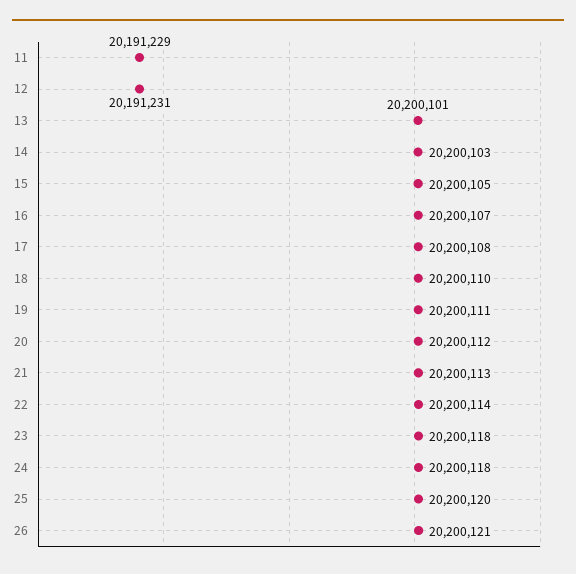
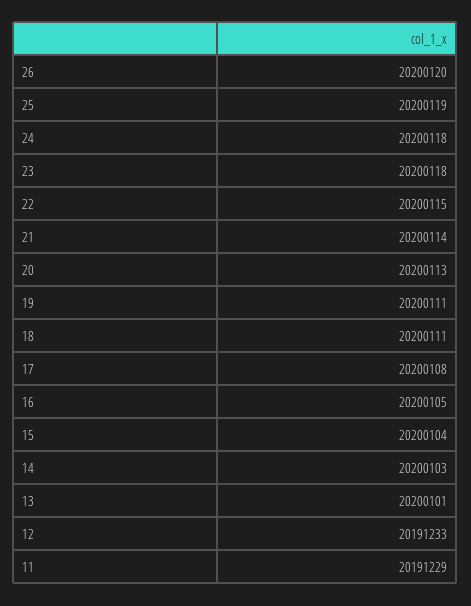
12: 20191231 -> 20191233
15: 20200105 -> 20200104
16: 20200107 -> 20200105
18: 20200110 -> 20200111
20: 20200112 -> 20200113
21: 20200113 -> 20200114
22: 20200114 -> 20200115
25: 20200120 -> 20200119
26: 20200121 -> 20200120

